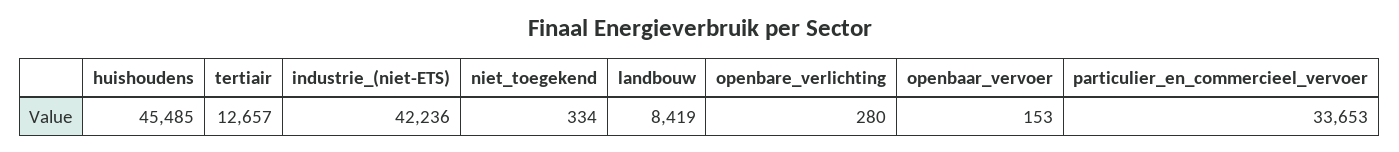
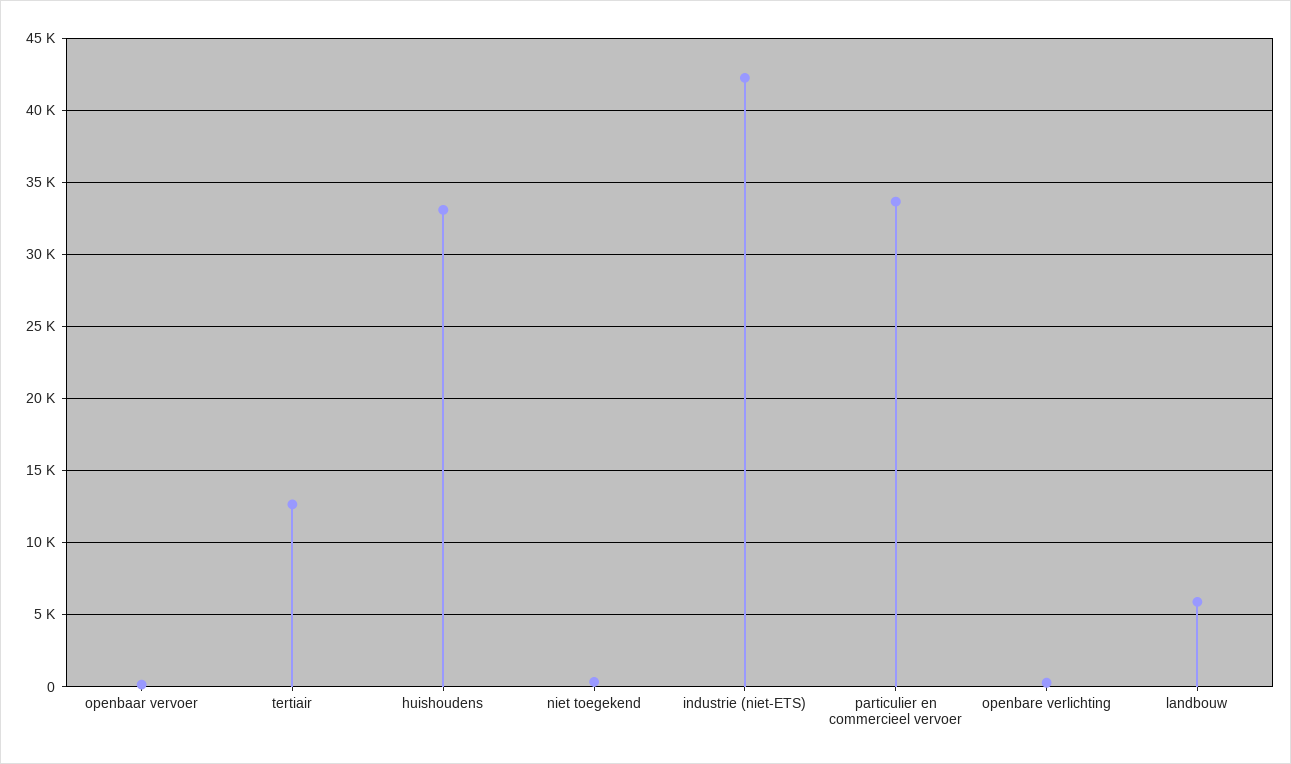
huishoudens: 45485 -> 33000
landbouw: 8419 -> 6000

